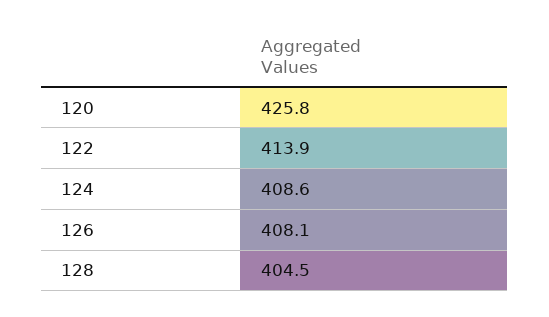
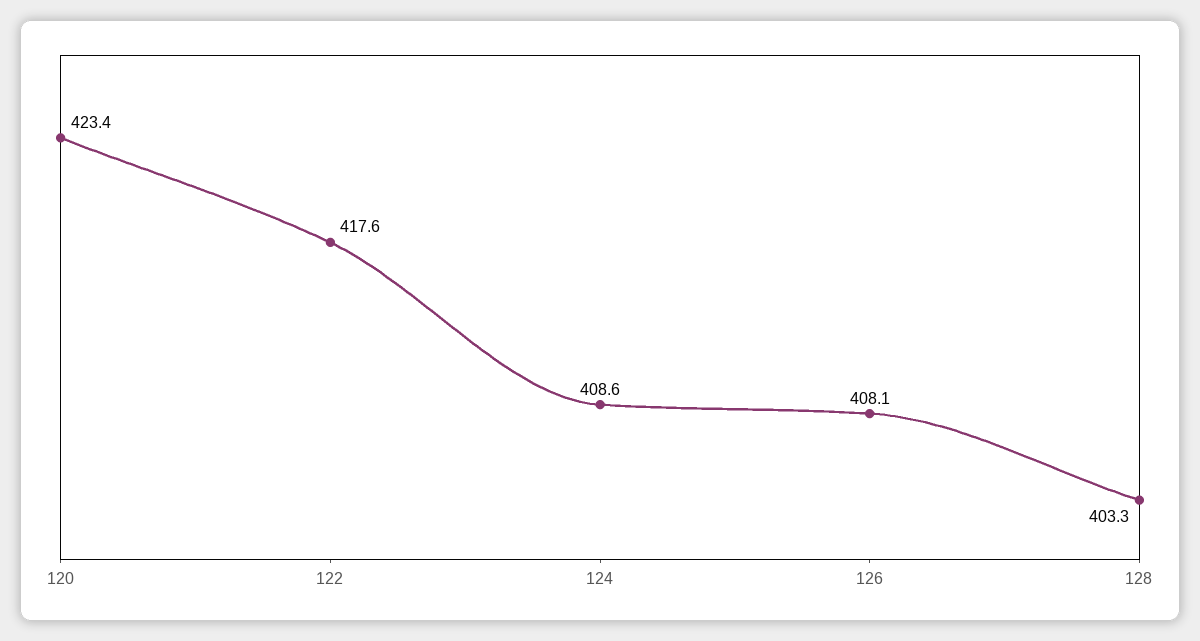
120: 425.8 -> 423.4
122: 413.9 -> 417.6
128: 404.5 -> 403.3

